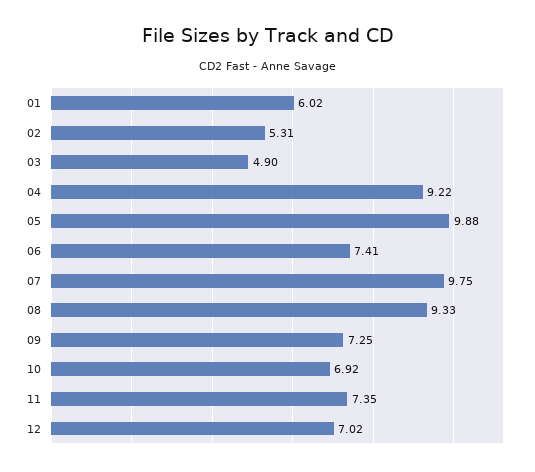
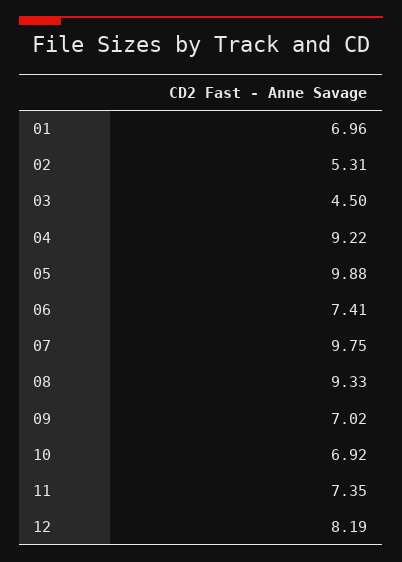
01: 6.02 -> 6.96
03: 4.9 -> 4.5
09: 7.25 -> 7.02
12: 7.02 -> 8.19

